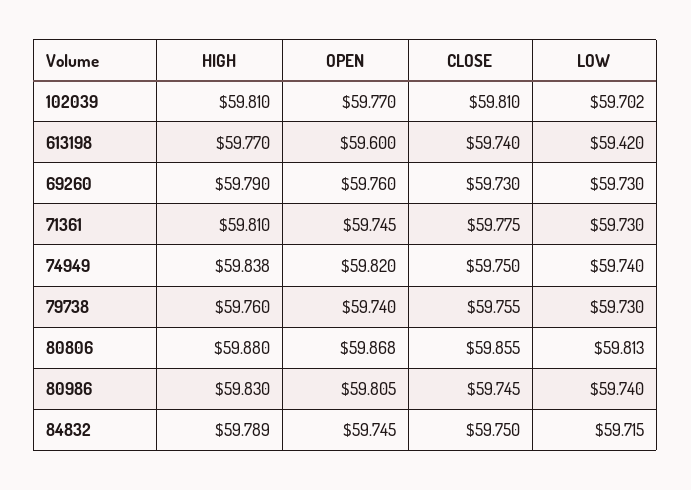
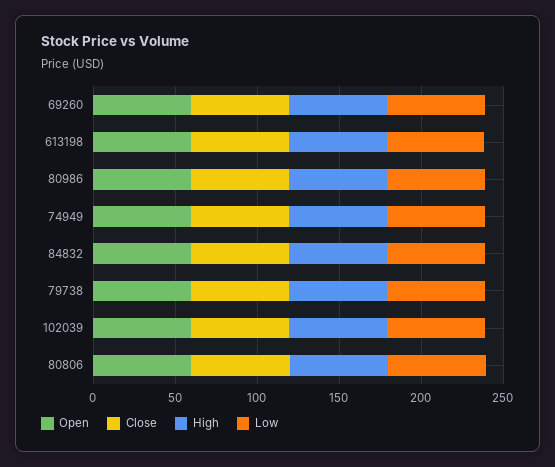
HIGH, 71361: 59.81 -> none
OPEN, 71361: 59.745 -> none
CLOSE, 71361: 59.775 -> none
LOW, 71361: 59.73 -> none

